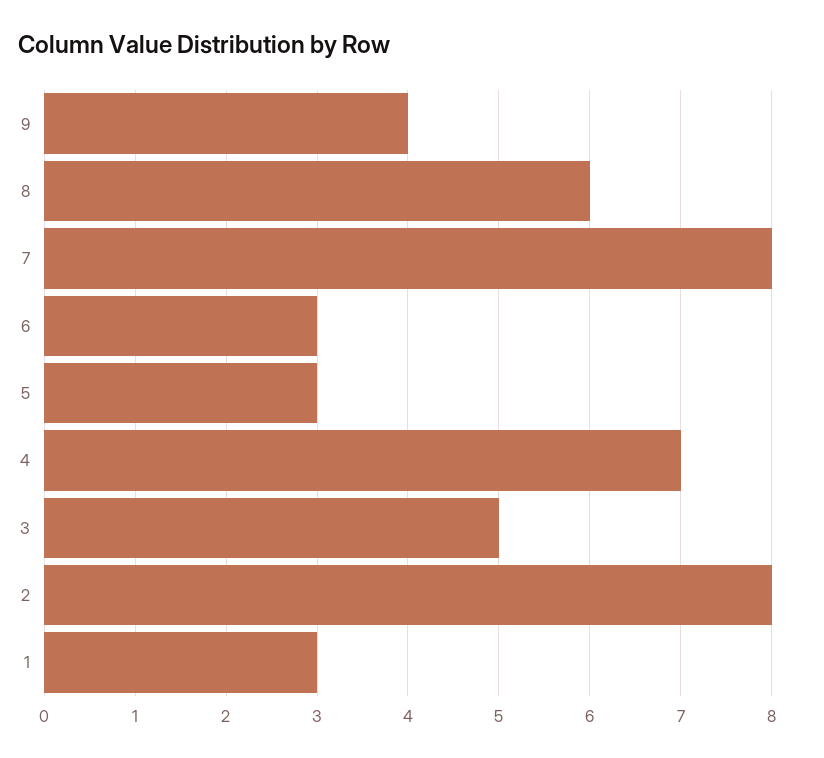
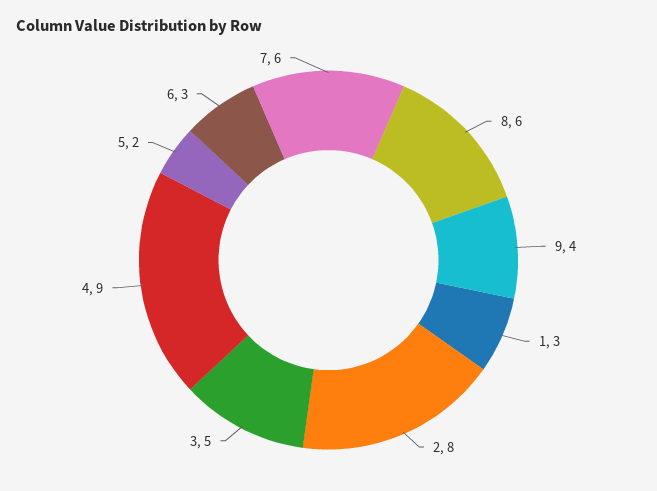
7: 8 -> 6
5: 3 -> 2
4: 7 -> 9

